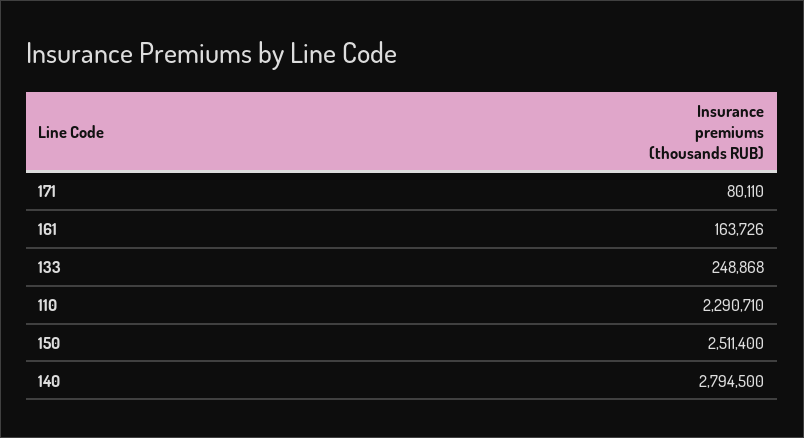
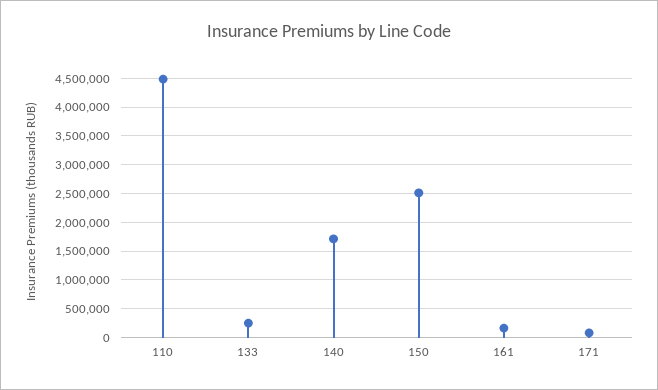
110: 2290710 -> 4500000
140: 2794500 -> 1750000

